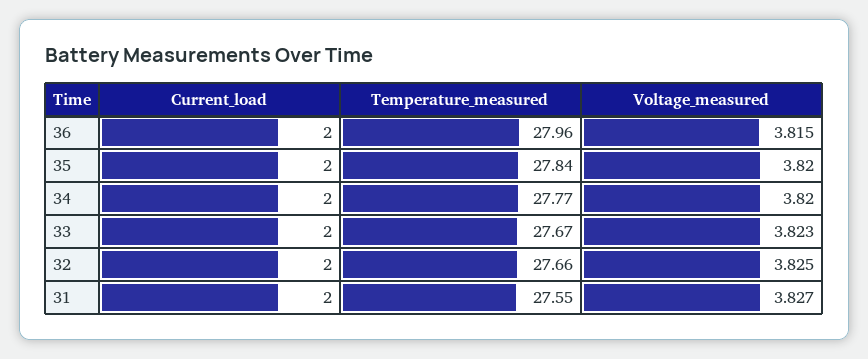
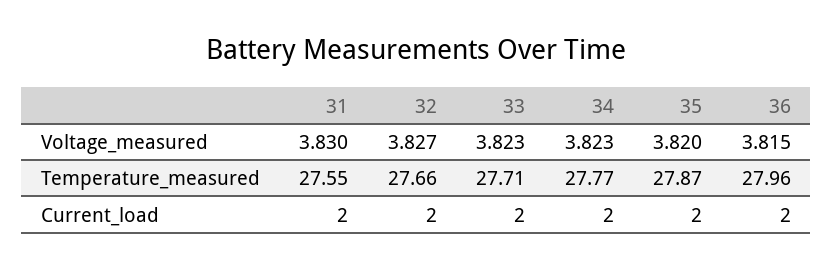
Temperature_measured, 35: 27.84 -> 27.87
Voltage_measured, 34: 3.82 -> 3.823
Temperature_measured, 33: 27.67 -> 27.71
Voltage_measured, 32: 3.825 -> 3.827
Voltage_measured, 31: 3.827 -> 3.83

